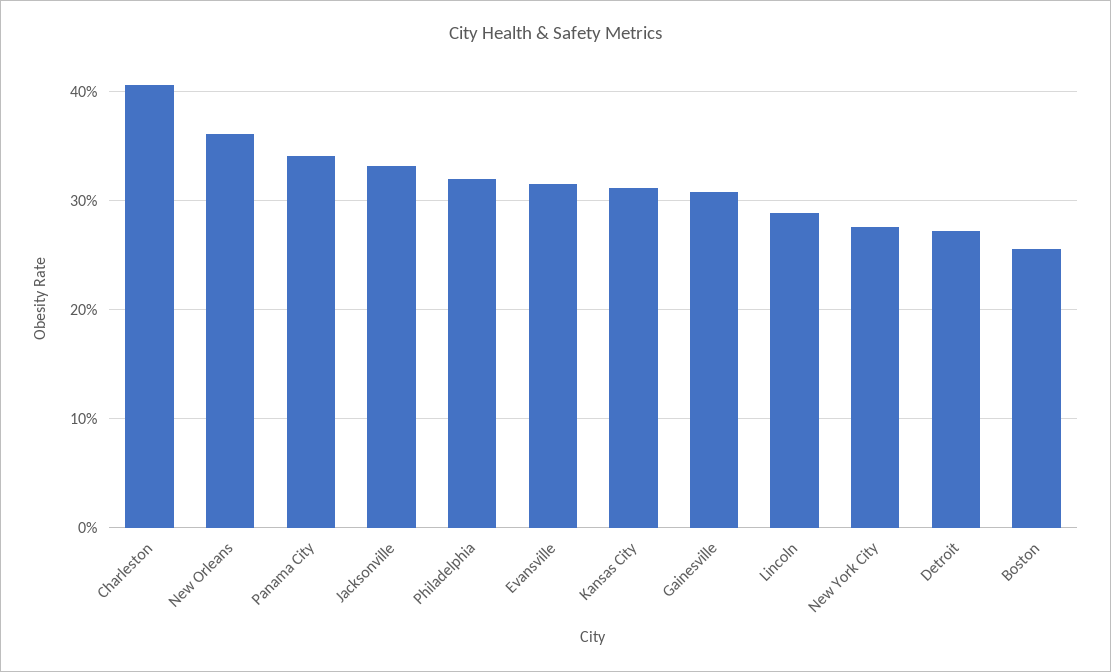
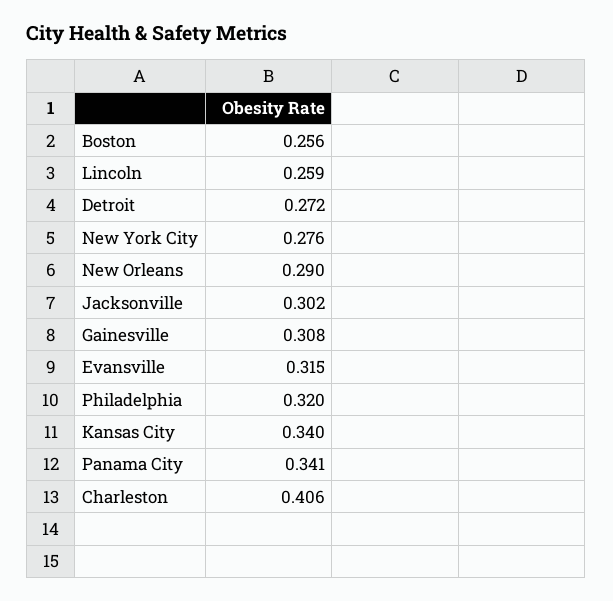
New Orleans: 0.36 -> 0.29
Jacksonville: 0.33 -> 0.302
Kansas City: 0.31 -> 0.34
Lincoln: 0.29 -> 0.259

